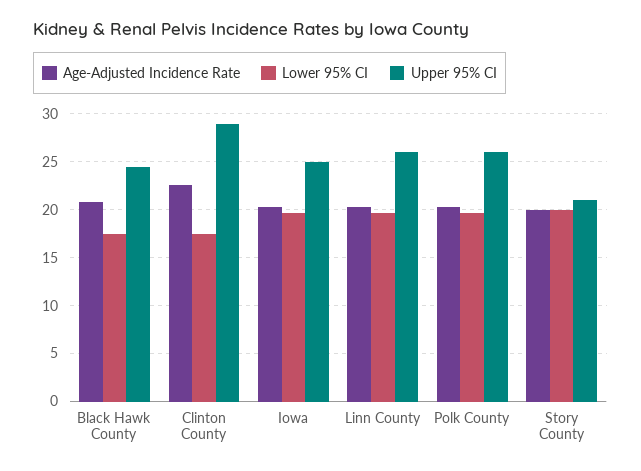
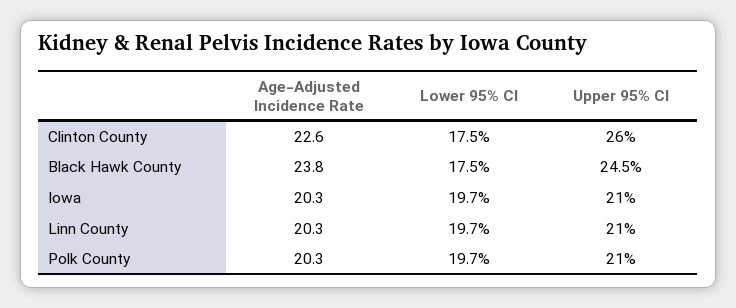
Age-Adjusted Incidence Rate, Black Hawk County: 21 -> 23.8
Upper 95% CI, Clinton County: 29 -> 26
Upper 95% CI, Iowa: 25 -> 21
Upper 95% CI, Linn County: 26 -> 21
Upper 95% CI, Polk County: 26 -> 21
Age-Adjusted Incidence Rate, Story County: 20 -> none
Lower 95% CI, Story County: 20 -> none
Upper 95% CI, Story County: 21 -> none

